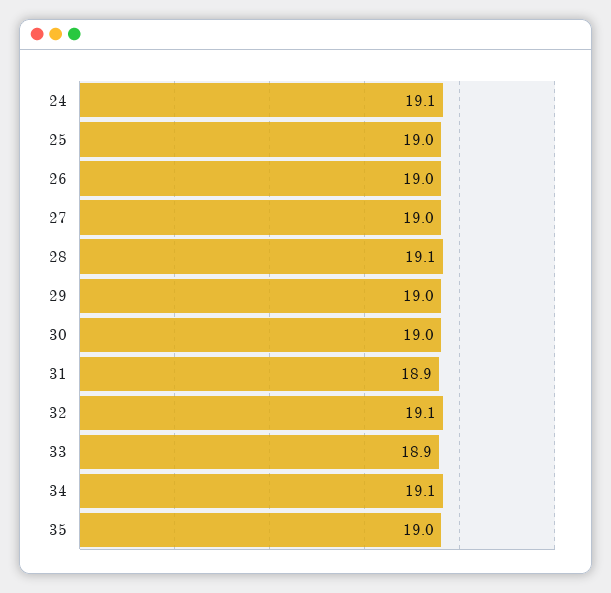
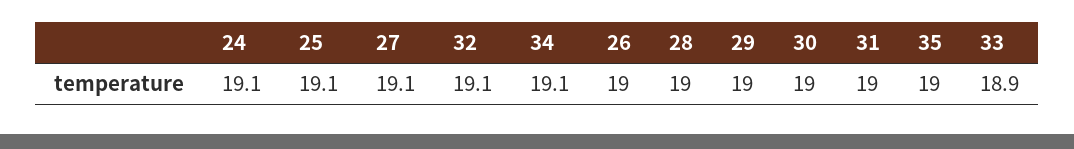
25: 19 -> 19.1
27: 19 -> 19.1
28: 19.1 -> 19
31: 18.9 -> 19

